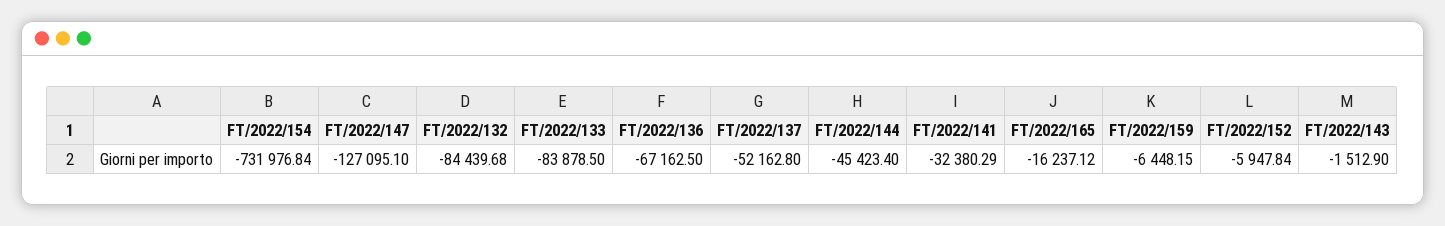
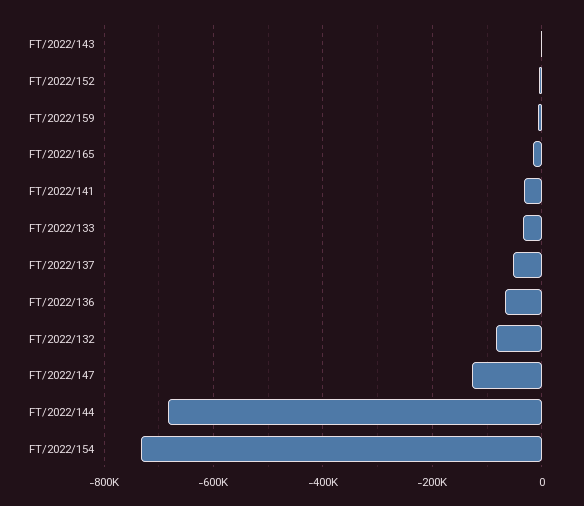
FT/2022/133: -83878.5 -> -40000
FT/2022/144: -45423.4 -> -680000

